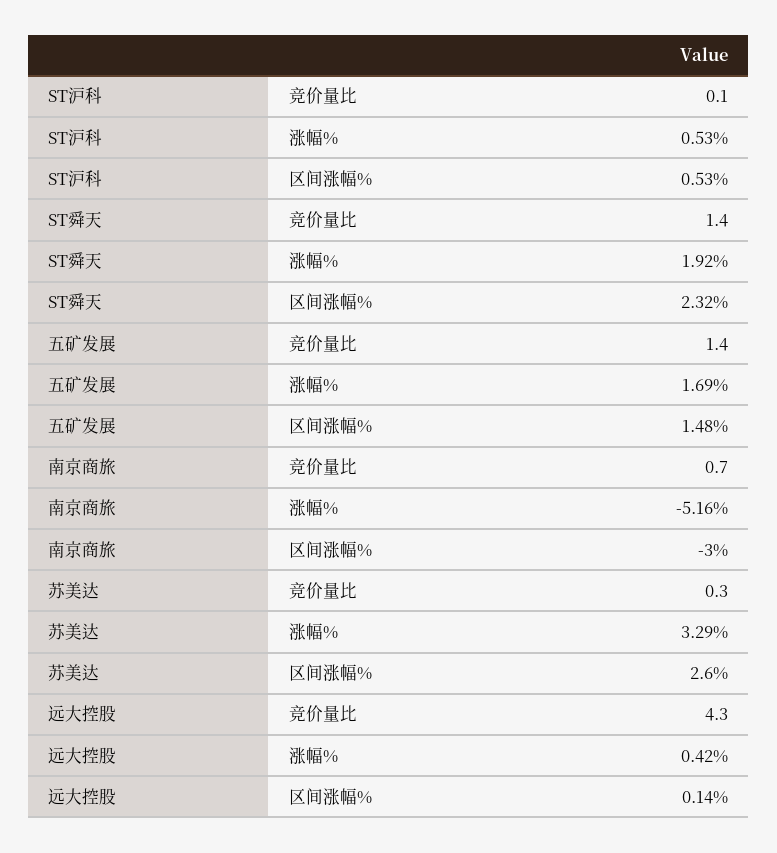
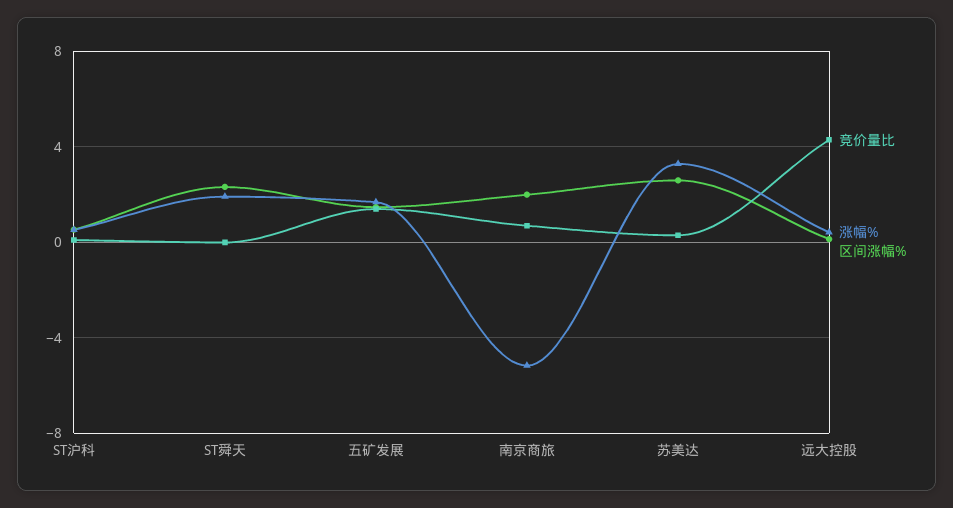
竞价量比, ST舜天: 1.4 -> 0
区间涨幅%, 南京商旅: -3 -> 2

